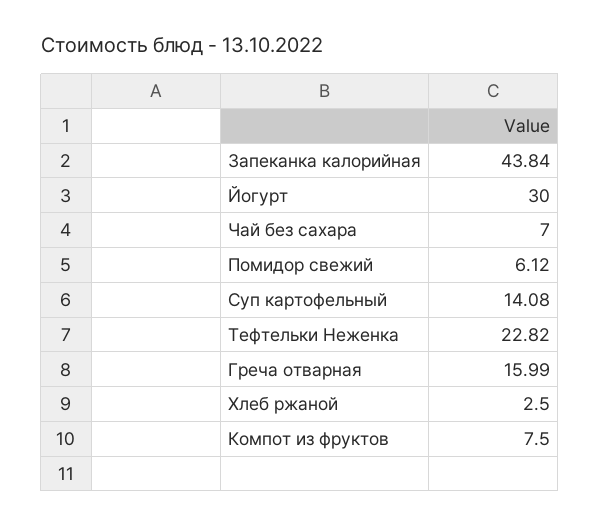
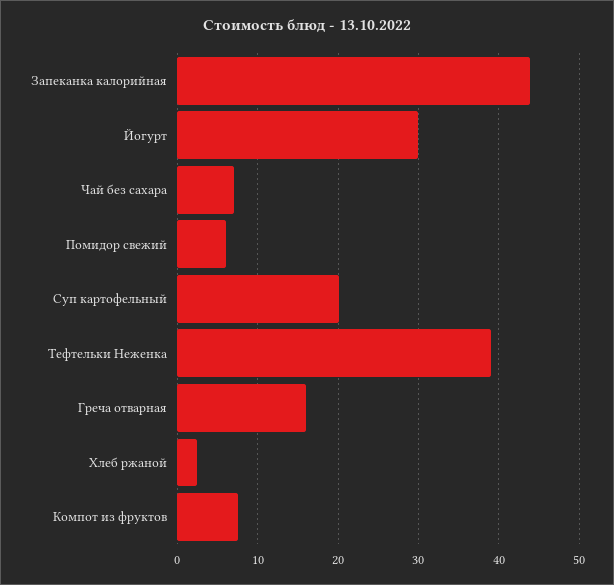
Суп картофельный: 14.08 -> 20
Тефтельки Неженка: 22.82 -> 39

